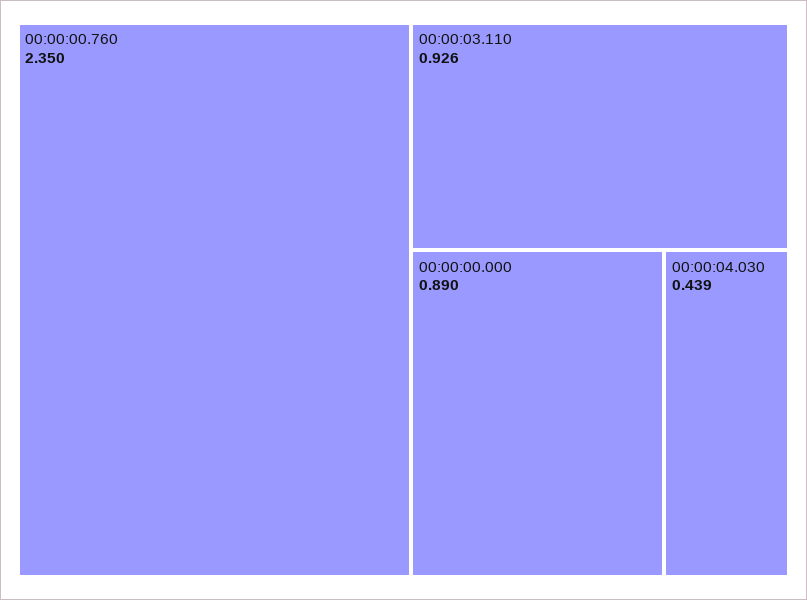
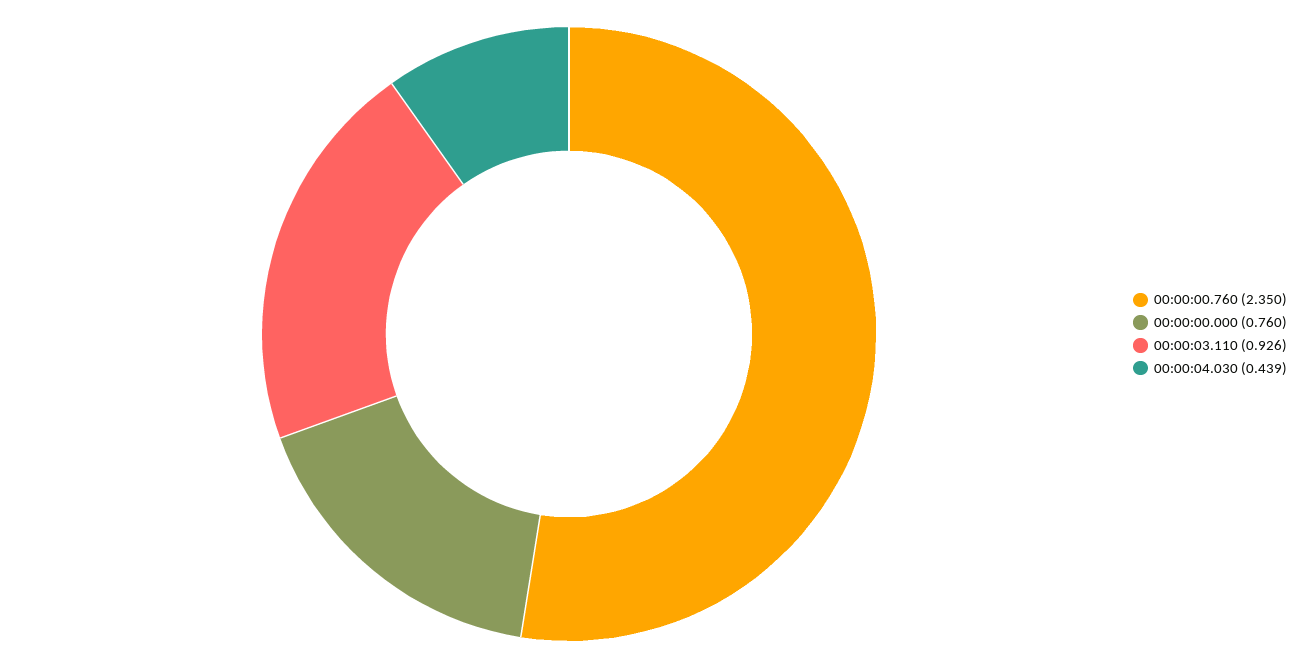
00:00:00.000: 0.89 -> 0.76

